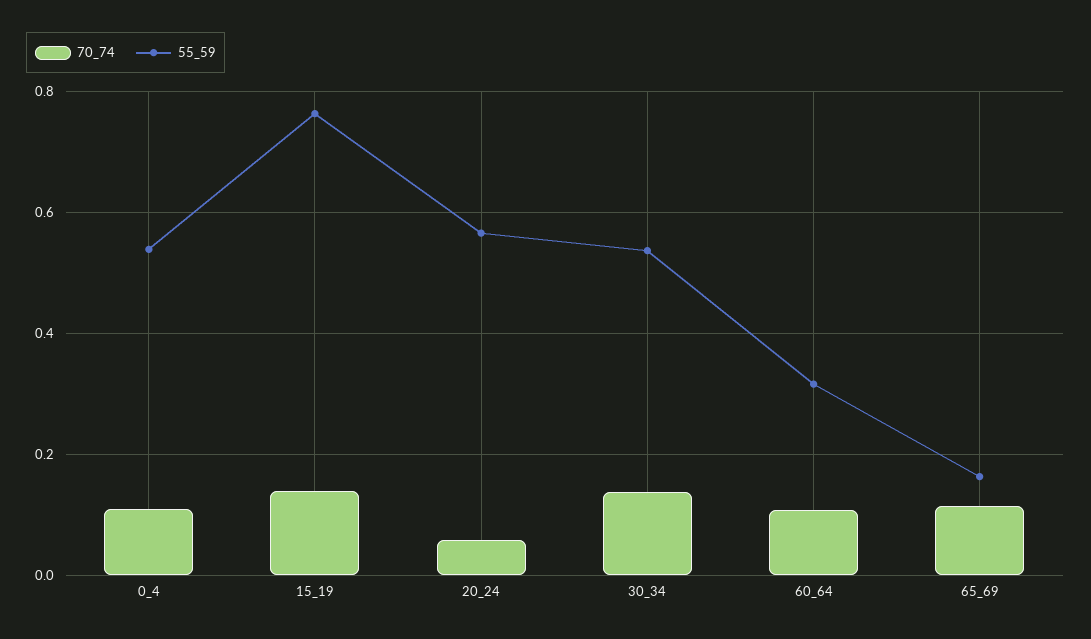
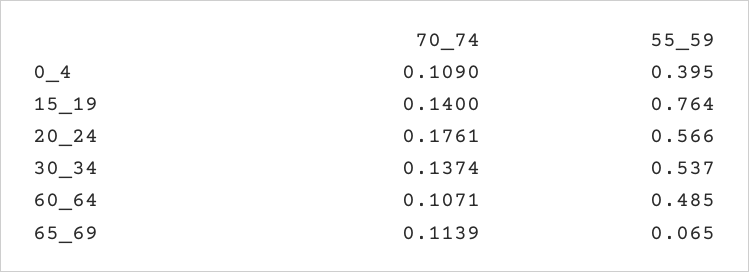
55_59, 0_4: 0.54 -> 0.395
70_74, 20_24: 0.06 -> 0.1761
55_59, 60_64: 0.32 -> 0.485
55_59, 65_69: 0.16 -> 0.065

